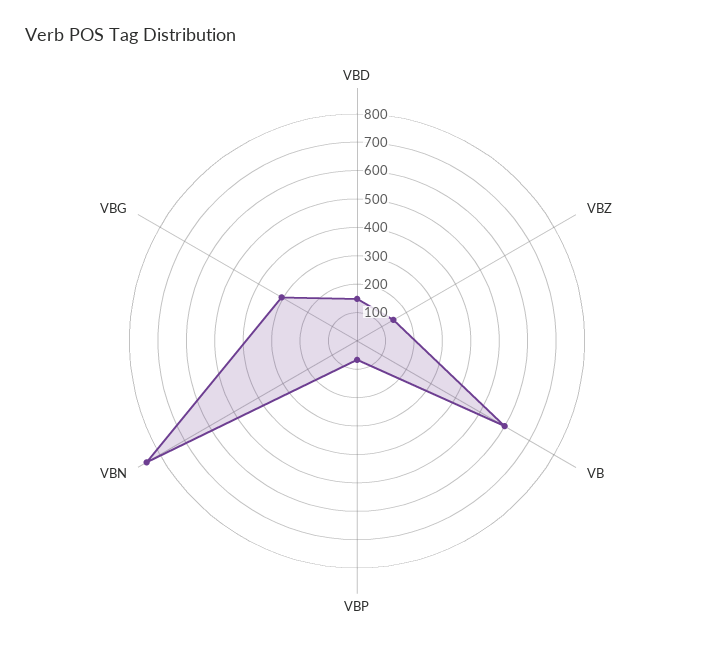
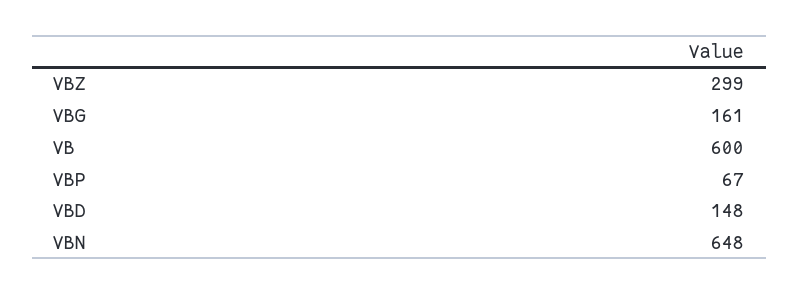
VBZ: 150 -> 299
VBN: 850 -> 648
VBG: 300 -> 161

